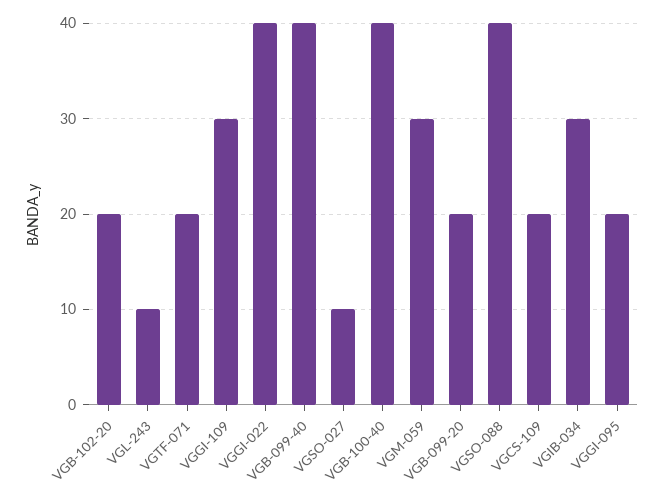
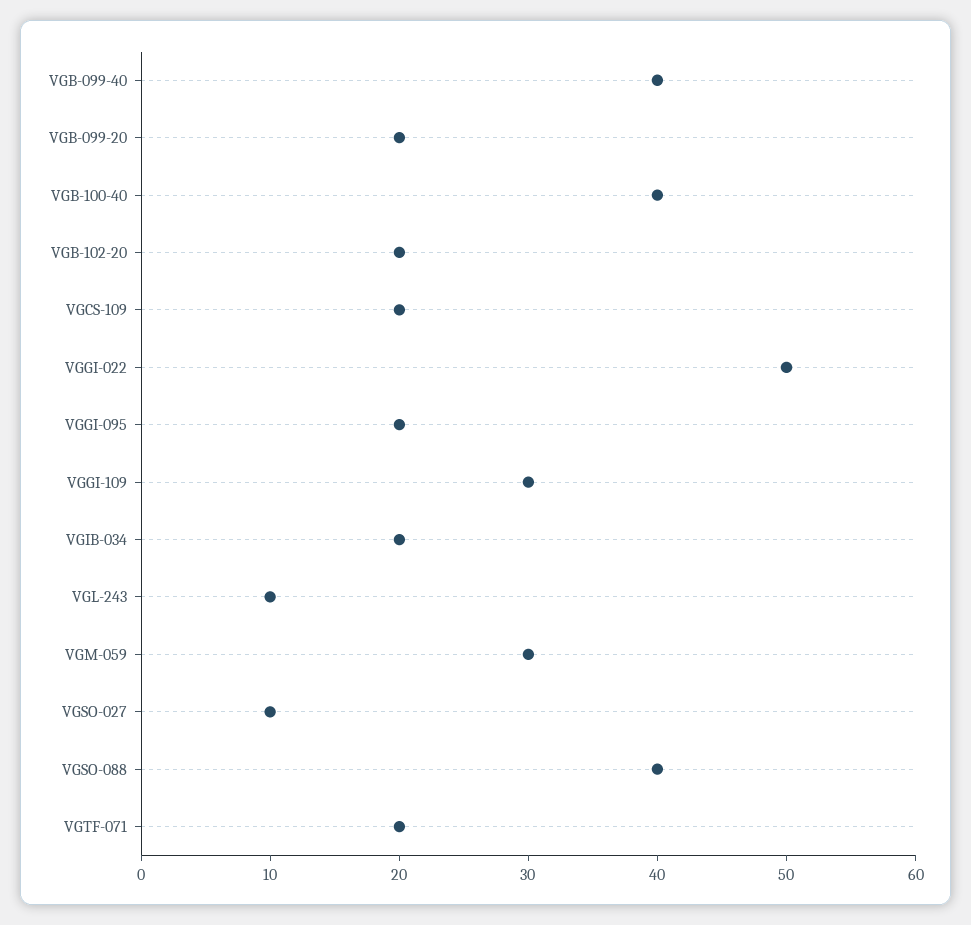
VGGI-022: 40 -> 50
VGIB-034: 30 -> 20

